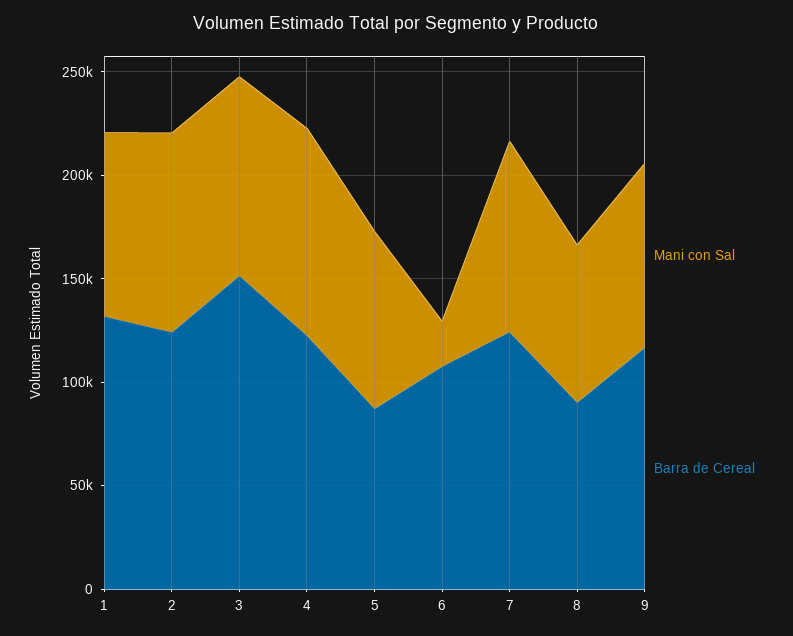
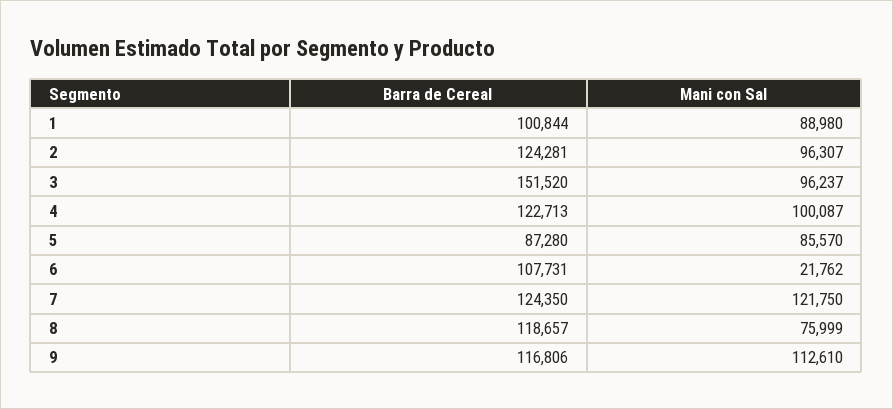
Barra de Cereal, 1: 130000 -> 100844
Mani con Sal, 7: 90000 -> 121750
Barra de Cereal, 8: 90000 -> 118657
Mani con Sal, 9: 90000 -> 112610

